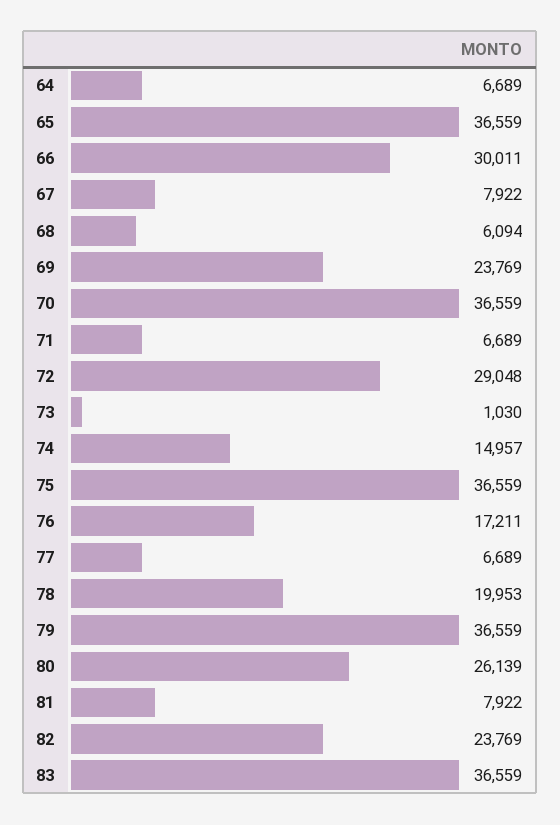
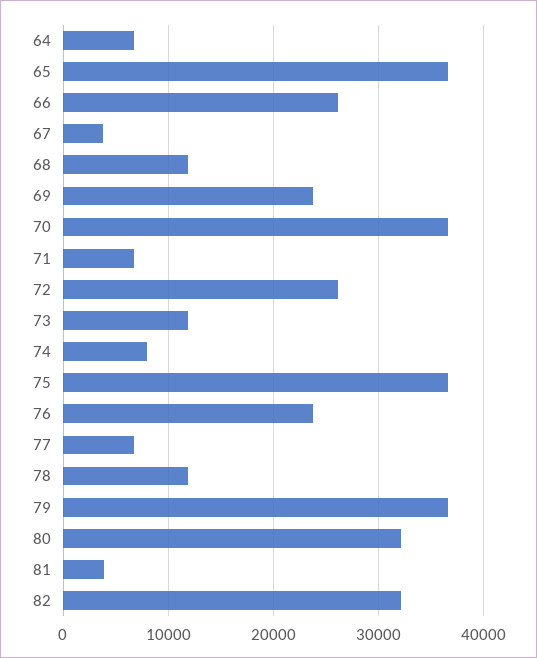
66: 30011 -> 26000
67: 7922 -> 4000
68: 6094 -> 12000
72: 29048 -> 26000
73: 1030 -> 12000
74: 14957 -> 8000
76: 17211 -> 24000
78: 19953 -> 12000
80: 26139 -> 32000
81: 7922 -> 4000
82: 23769 -> 32000
83: 36559 -> none

